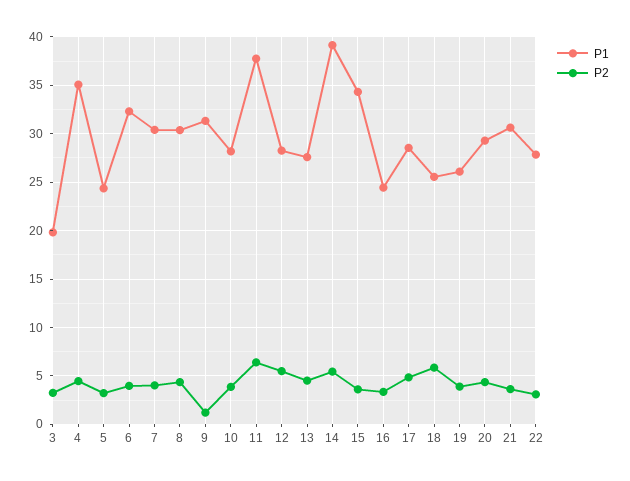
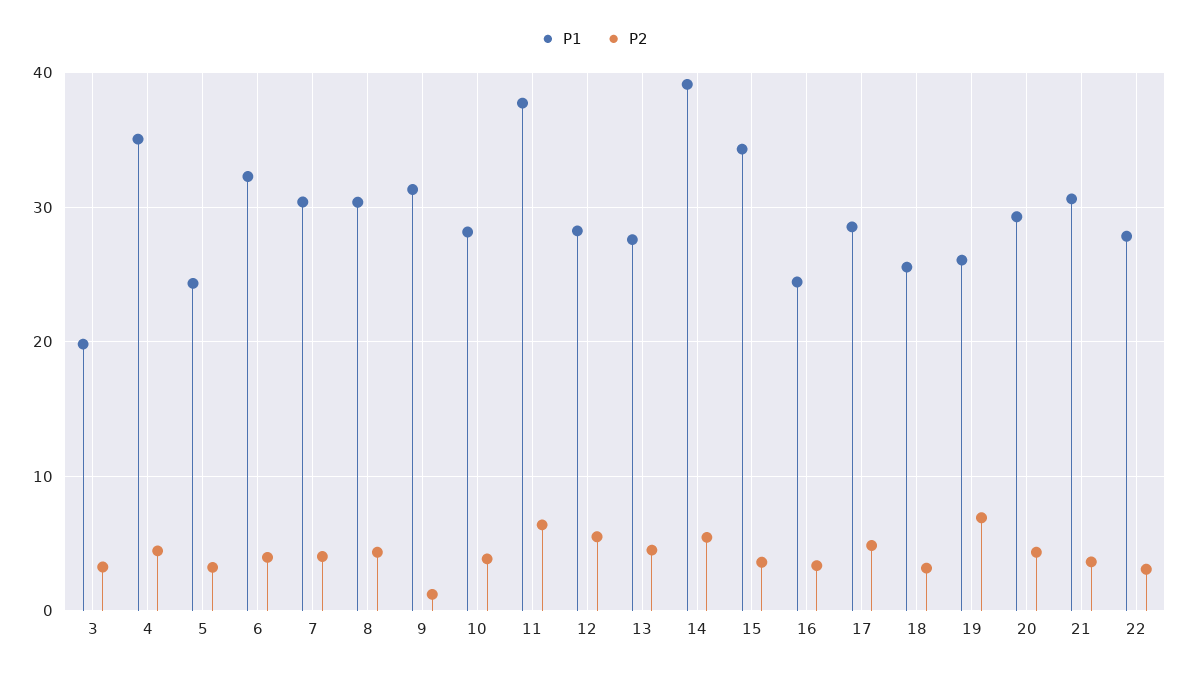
P2, 18: 6 -> 3
P2, 19: 4 -> 7

